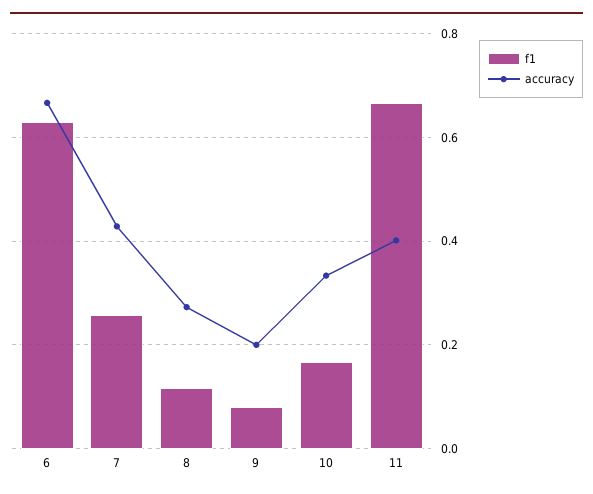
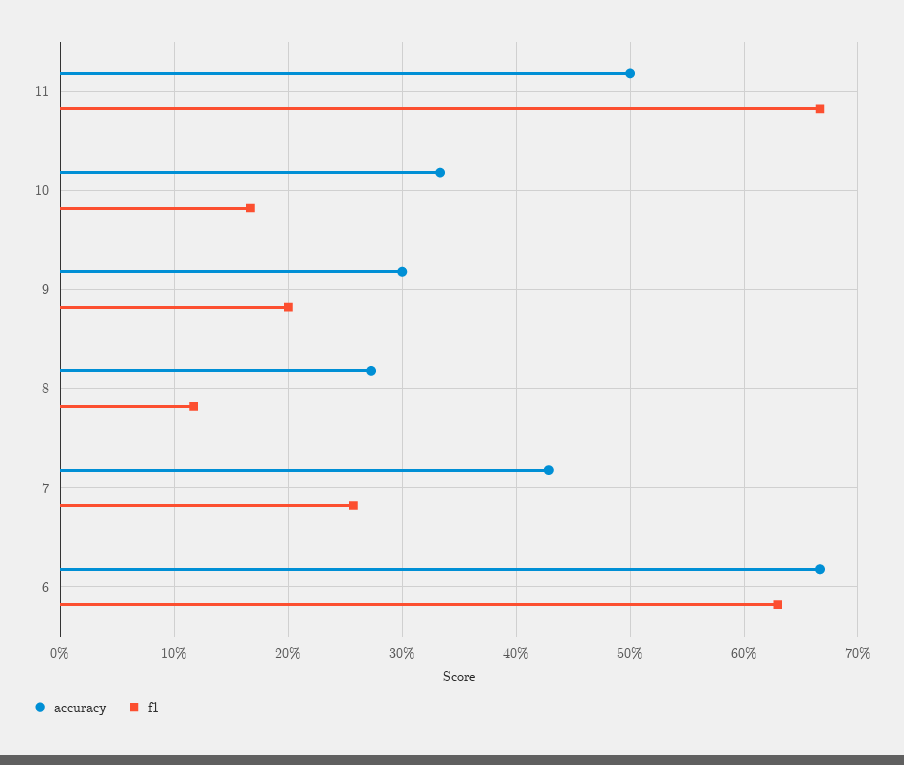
f1, 9: 0.08 -> 0.2
accuracy, 9: 0.2 -> 0.3
accuracy, 11: 0.4 -> 0.5

